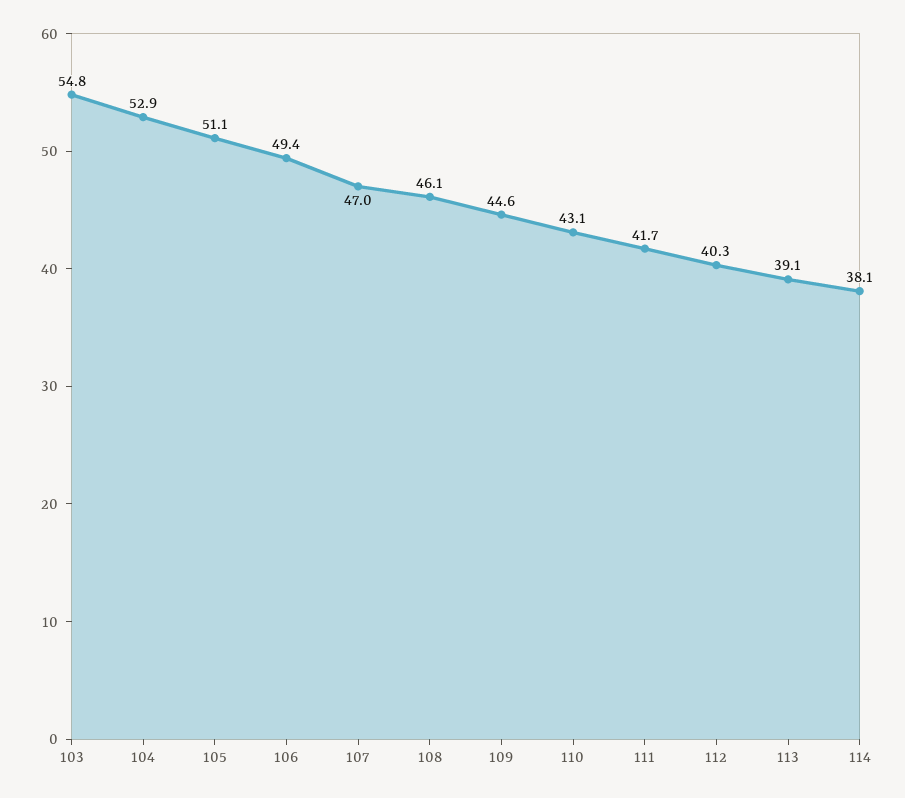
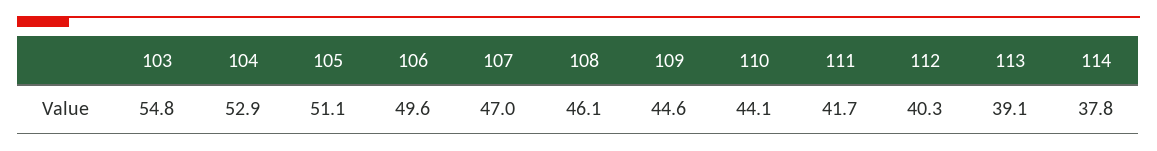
106: 49.4 -> 49.6
110: 43.1 -> 44.1
114: 38.1 -> 37.8

